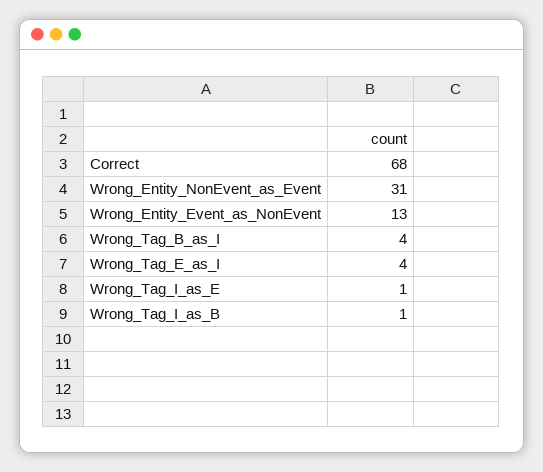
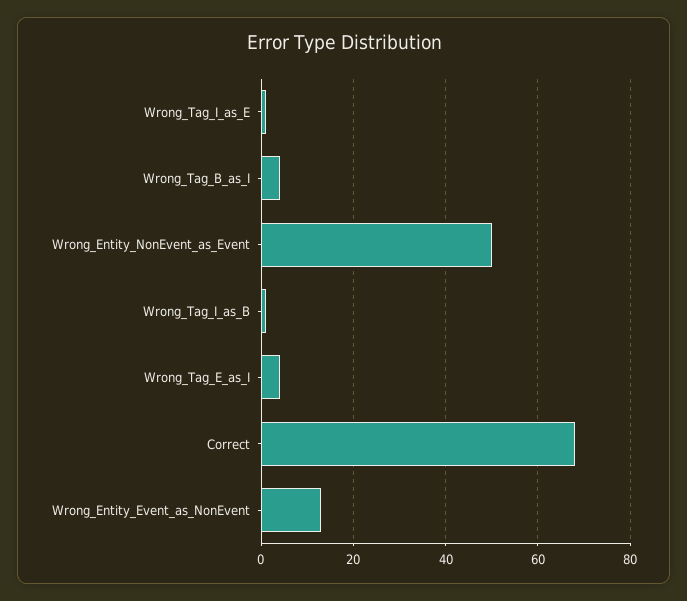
Wrong_Entity_NonEvent_as_Event: 31 -> 50

